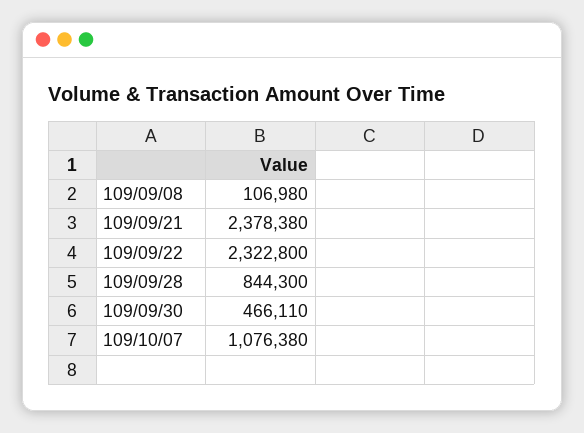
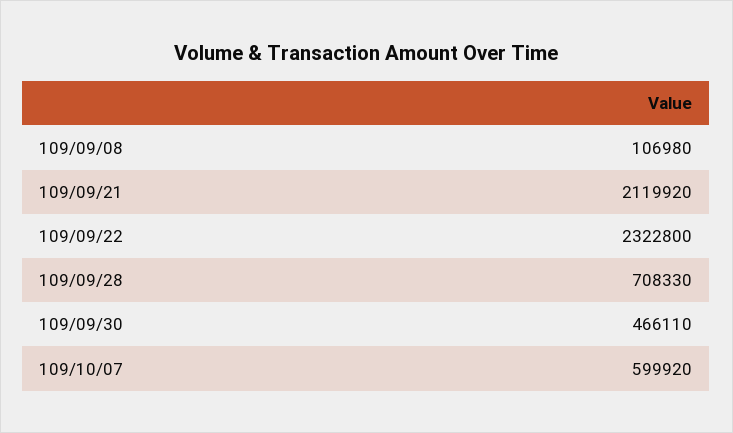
109/09/21: 2378380 -> 2119920
109/09/28: 844300 -> 708330
109/10/07: 1076380 -> 599920

